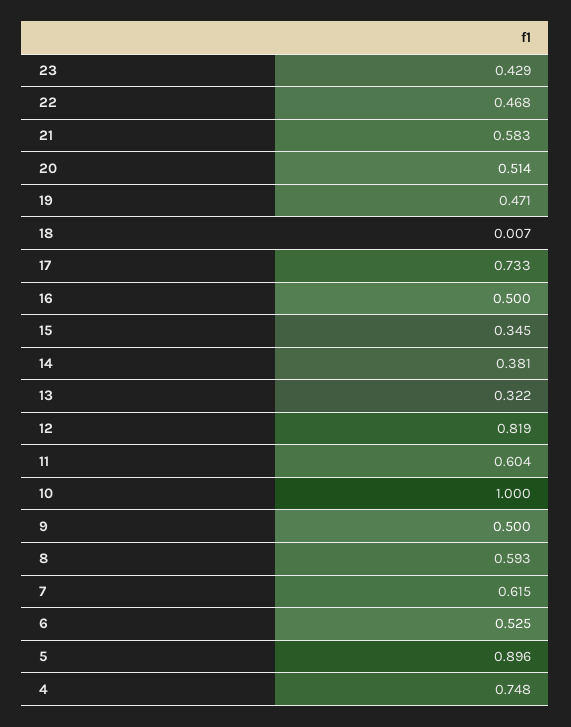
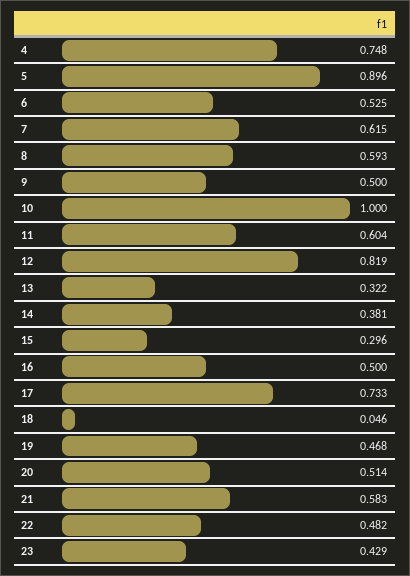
22: 0.468 -> 0.482
19: 0.471 -> 0.468
18: 0.007 -> 0.046
15: 0.345 -> 0.296

